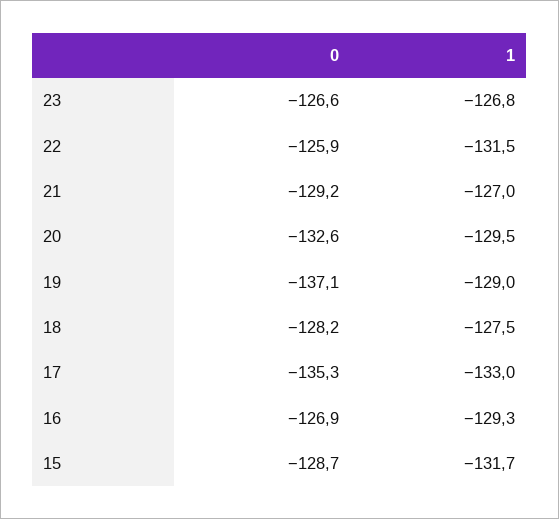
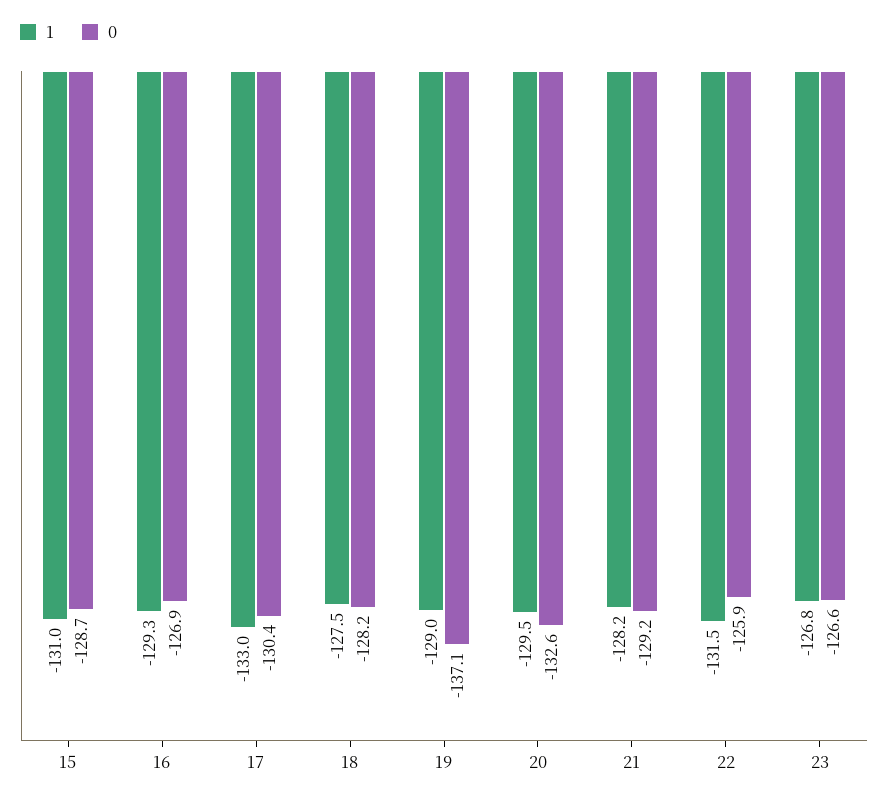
1, 21: -127 -> -128.2
0, 17: -135.3 -> -130.4
1, 15: -131.7 -> -131

